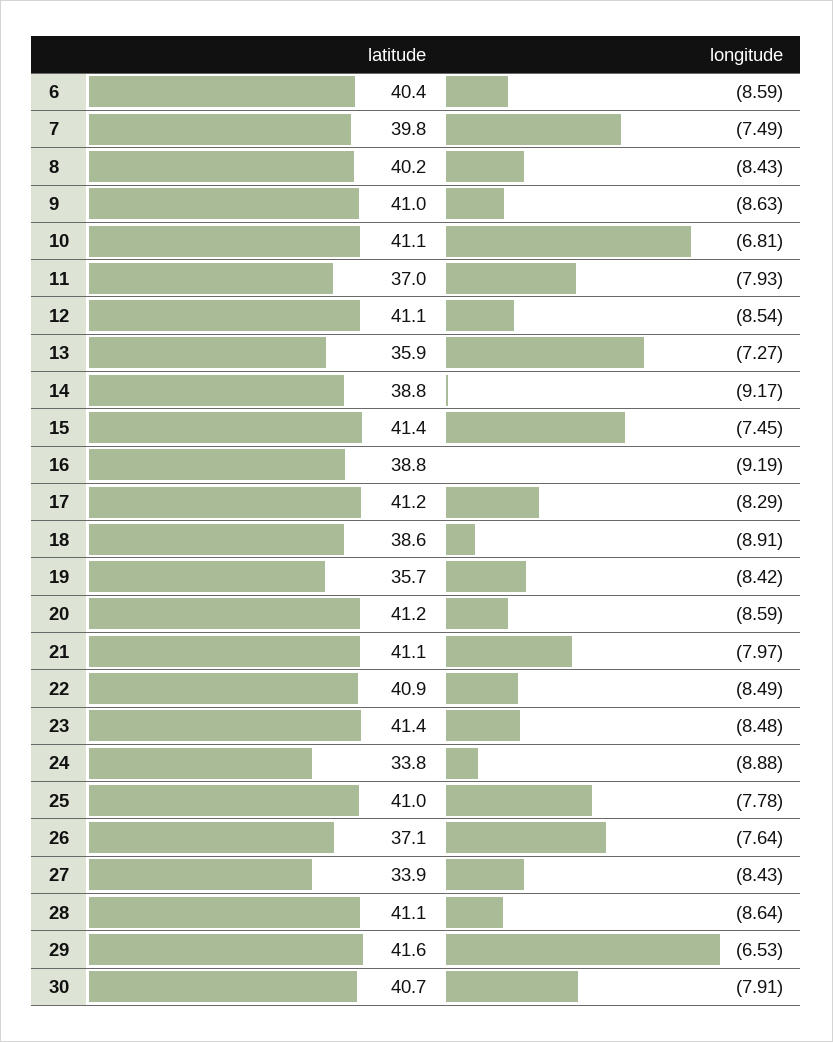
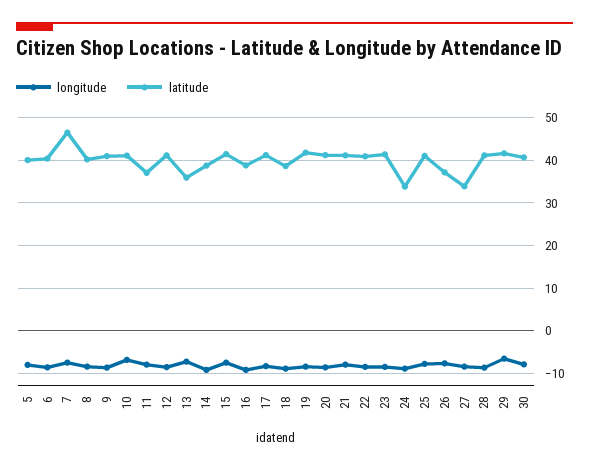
latitude, 7: 39.8 -> 46
latitude, 19: 35.7 -> 42
longitude, 5: none -> -8
latitude, 5: none -> 40

